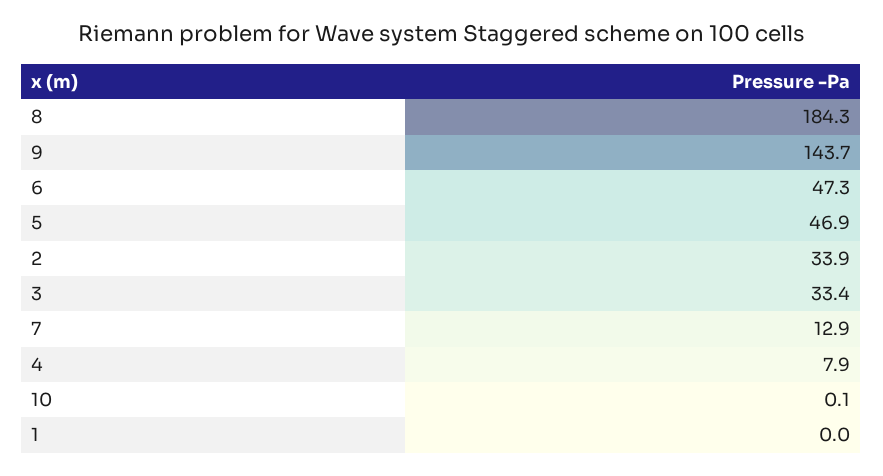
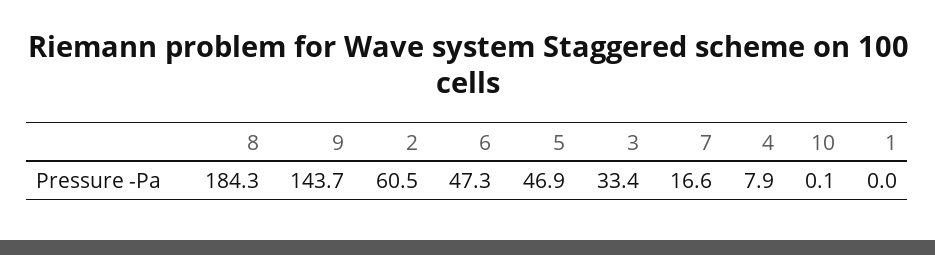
2: 33.9 -> 60.5
7: 12.9 -> 16.6

